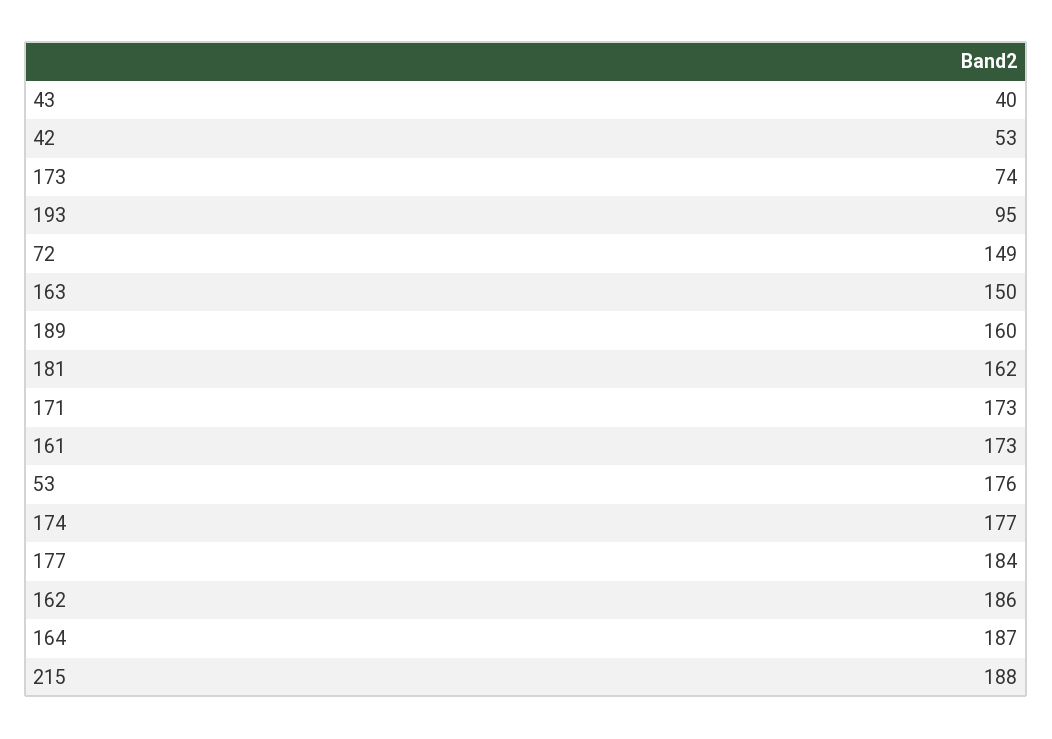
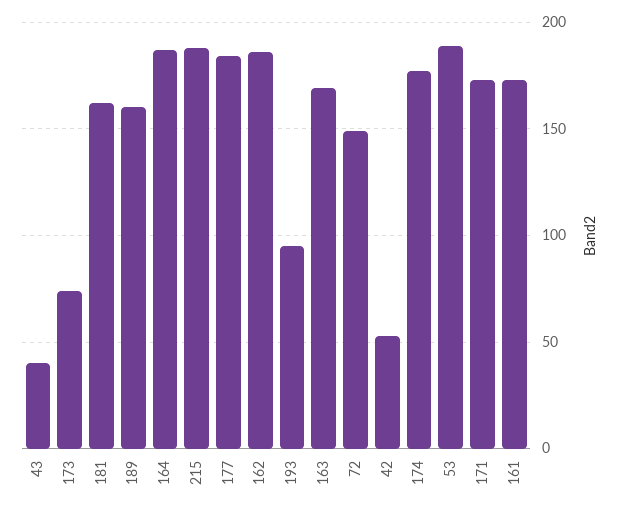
163: 150 -> 170
53: 176 -> 190

